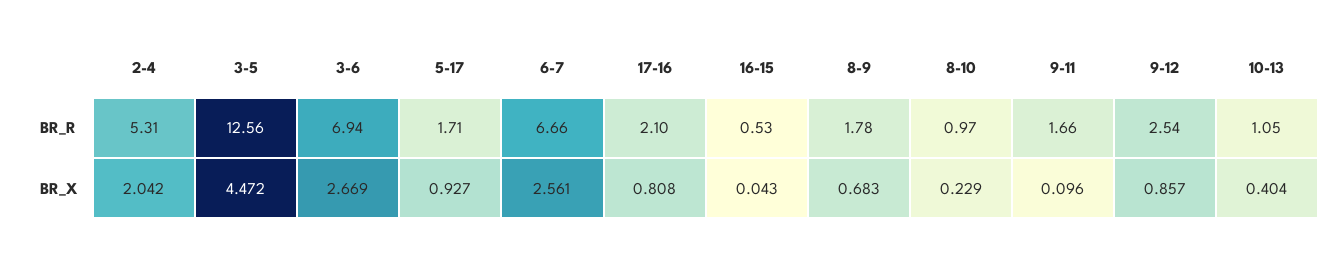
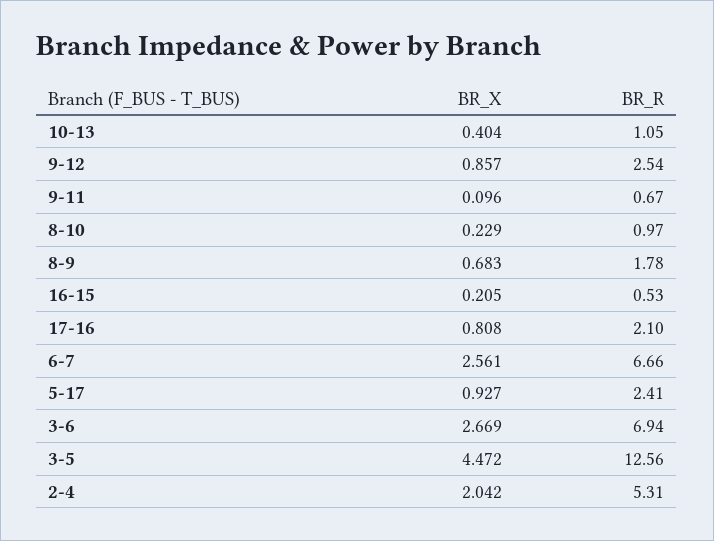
5-17, BR_R: 1.71 -> 2.41
9-11, BR_R: 1.66 -> 0.67
16-15, BR_X: 0.043 -> 0.205

